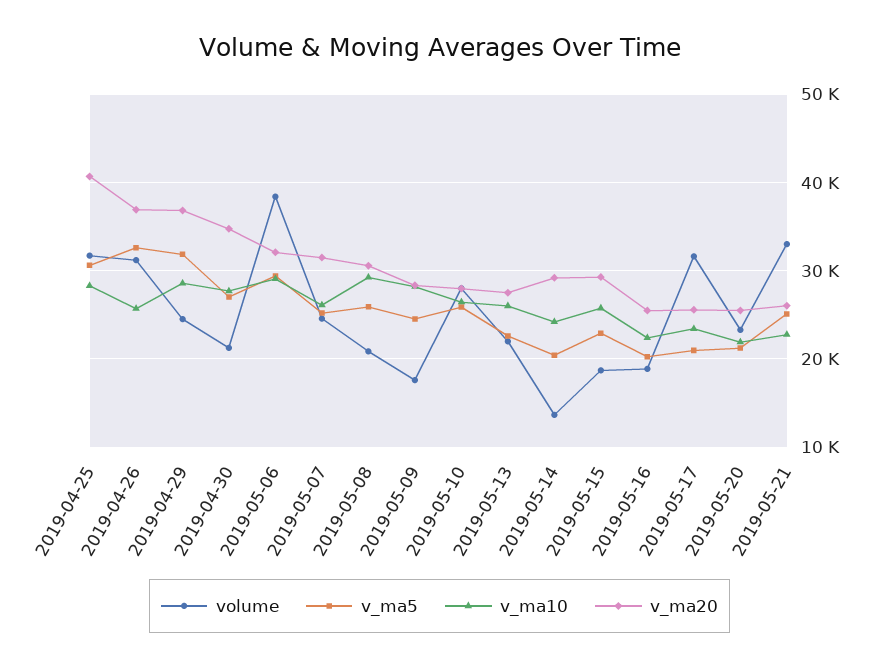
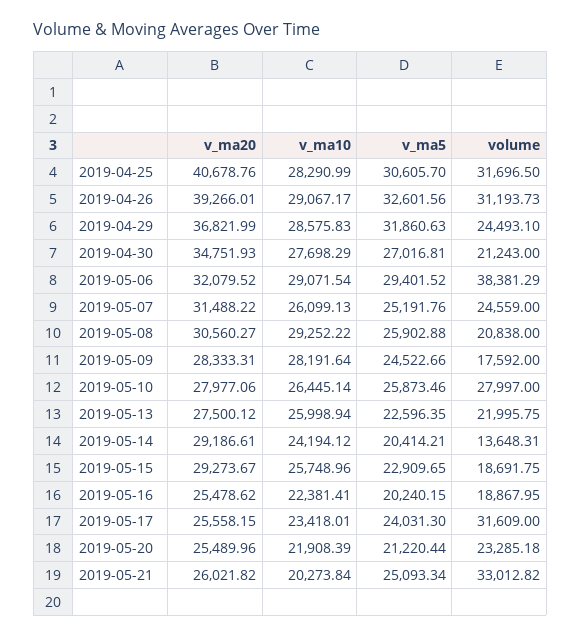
v_ma10, 2019-04-26: 26000 -> 29067.17
v_ma20, 2019-04-26: 37000 -> 39266.01
v_ma5, 2019-05-17: 21000 -> 24031.3
v_ma10, 2019-05-21: 23000 -> 20273.84

